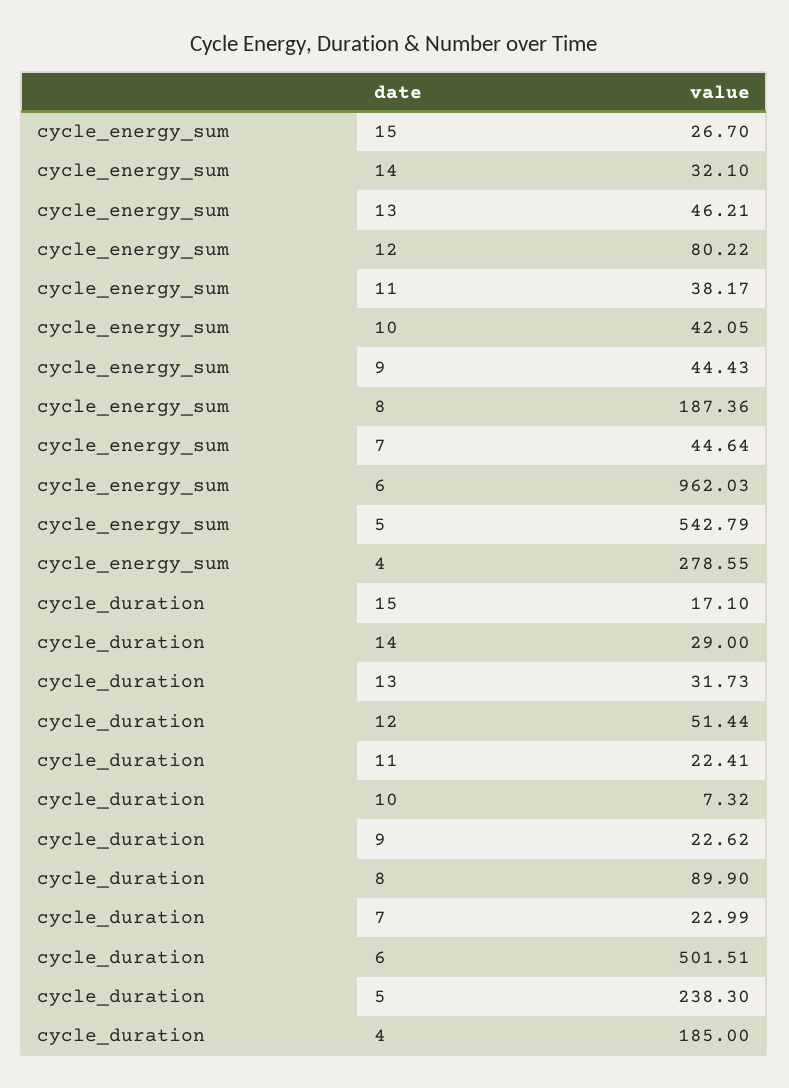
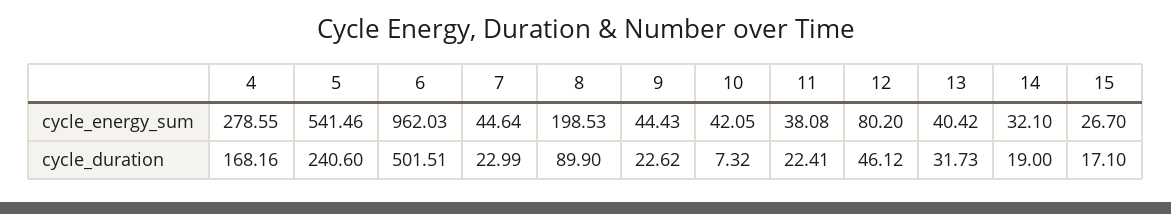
cycle_energy_sum, 13: 46.21 -> 40.42
cycle_energy_sum, 12: 80.22 -> 80.2
cycle_energy_sum, 11: 38.17 -> 38.08
cycle_energy_sum, 8: 187.36 -> 198.53
cycle_energy_sum, 5: 542.79 -> 541.46
cycle_duration, 14: 29 -> 19
cycle_duration, 12: 51.44 -> 46.12
cycle_duration, 5: 238.3 -> 240.6
cycle_duration, 4: 185 -> 168.16

